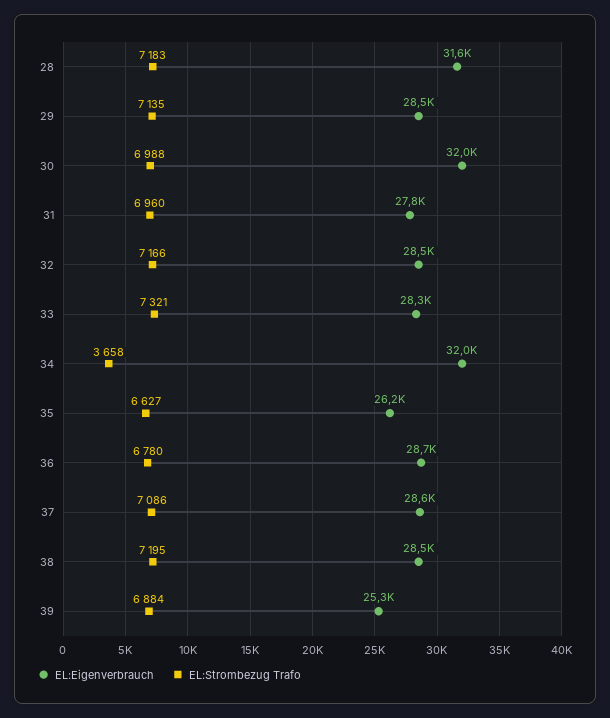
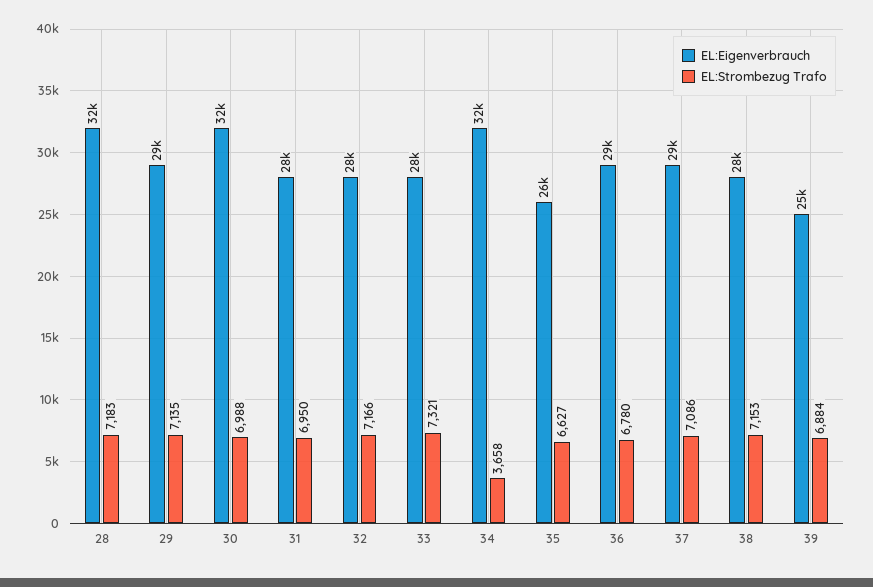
EL:Strombezug Trafo, 31: 6960 -> 6950
EL:Strombezug Trafo, 38: 7195 -> 7153

